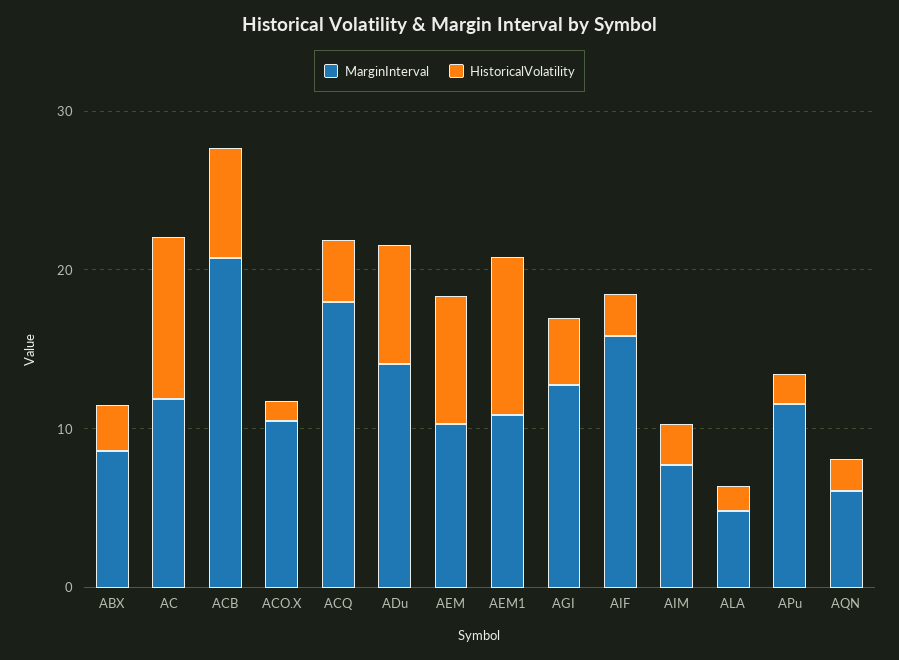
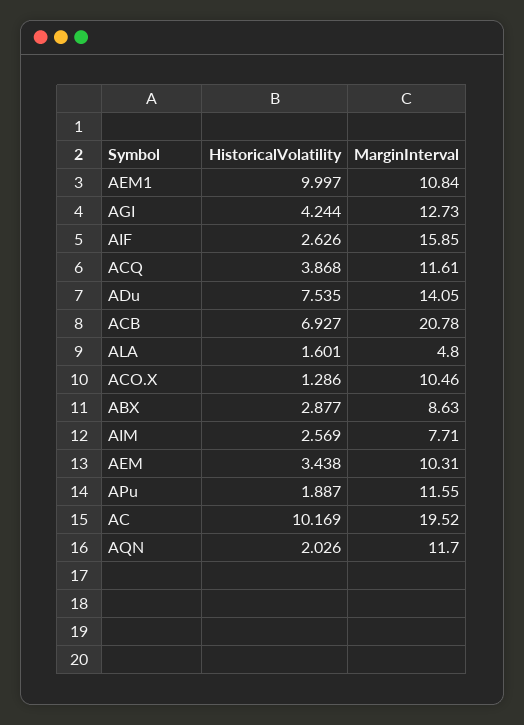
MarginInterval, AC: 12 -> 19.52
MarginInterval, ACQ: 18 -> 11.61
HistoricalVolatility, AEM: 8 -> 3.438
MarginInterval, AQN: 6 -> 11.7

